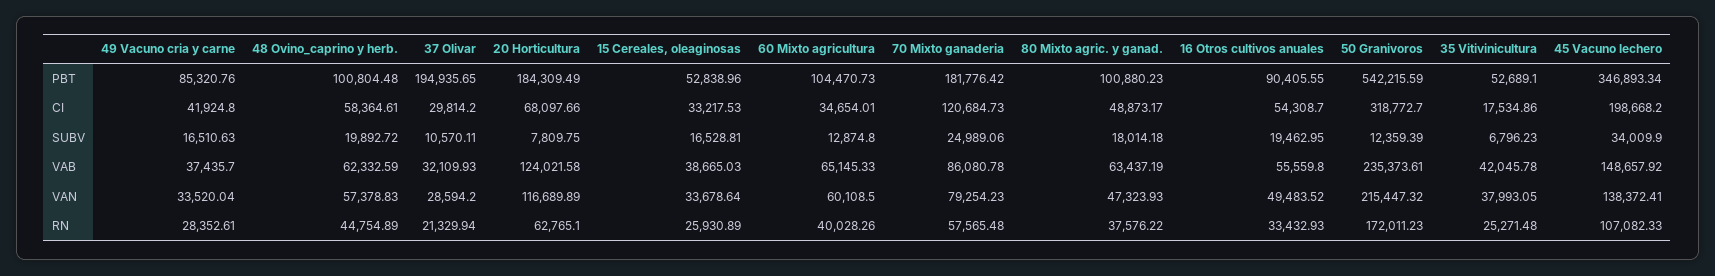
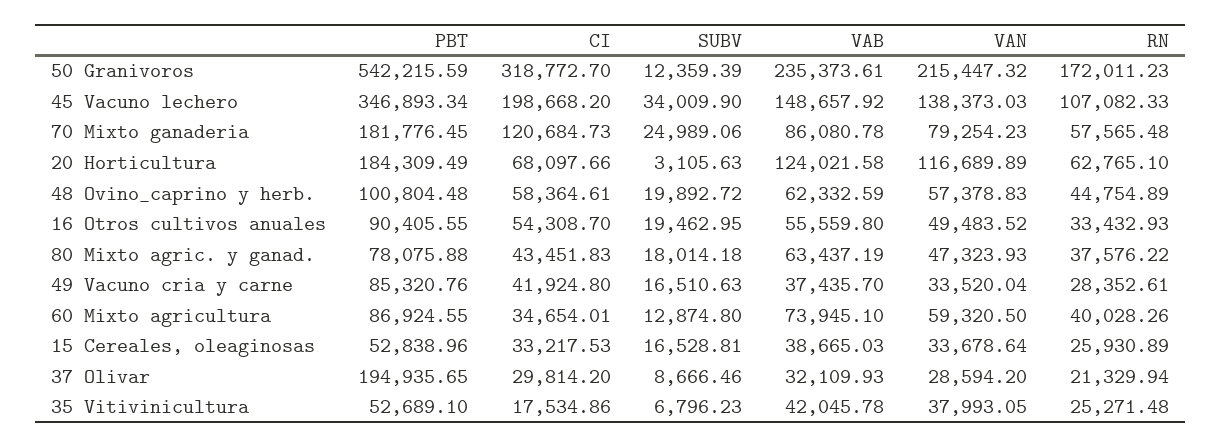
60 Mixto agricultura, PBT: 104470.73 -> 86924.55
70 Mixto ganaderia, PBT: 181776.42 -> 181776.45
80 Mixto agric. y ganad., PBT: 100880.23 -> 78075.88
80 Mixto agric. y ganad., CI: 48873.17 -> 43451.83
37 Olivar, SUBV: 10570.11 -> 8666.46
20 Horticultura, SUBV: 7809.75 -> 3105.63
60 Mixto agricultura, VAB: 65145.33 -> 73945.1
60 Mixto agricultura, VAN: 60108.5 -> 59320.5
45 Vacuno lechero, VAN: 138372.41 -> 138373.03

